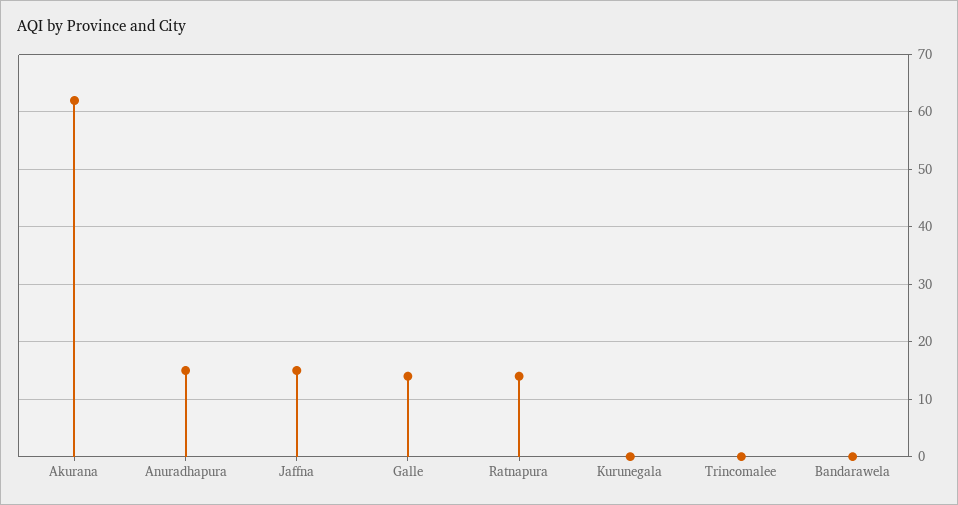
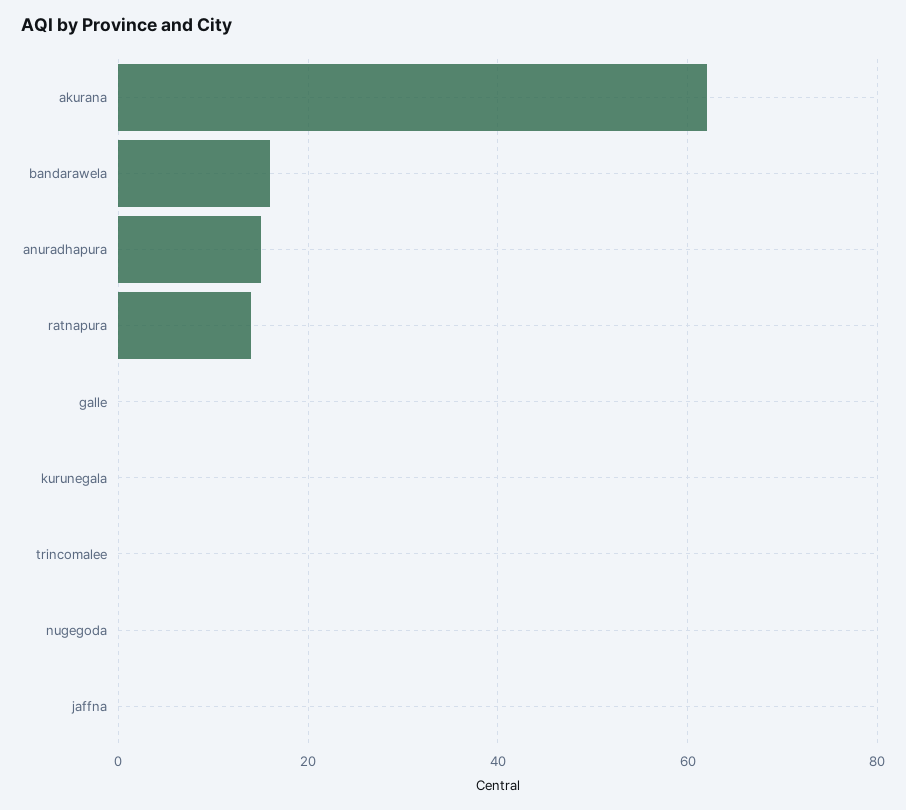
Jaffna: 15 -> 0
Galle: 15 -> 0
Bandarawela: 0 -> 15
nugegoda: none -> 0

